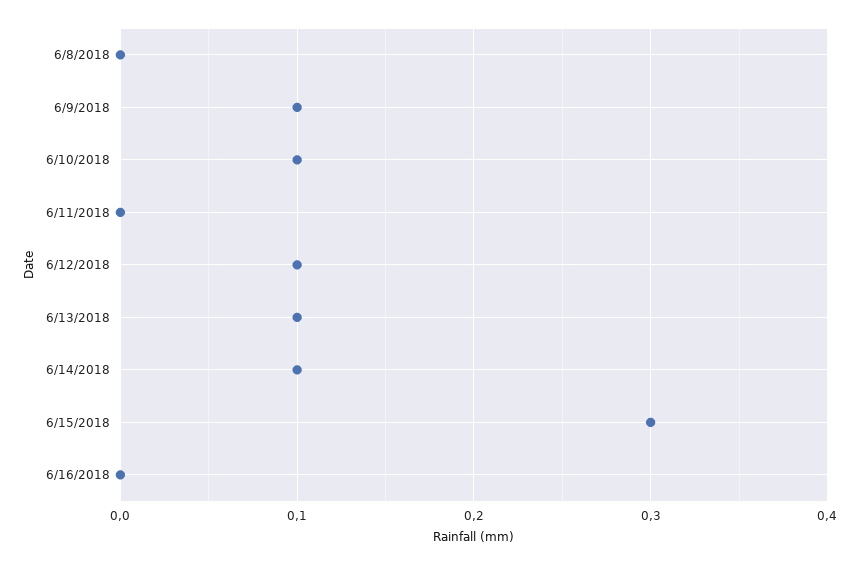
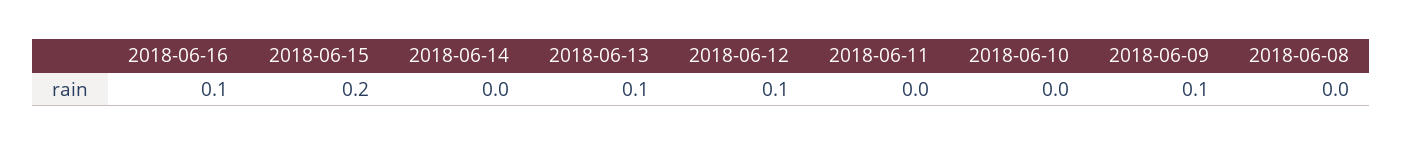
6/10/2018: 0.1 -> 0
6/14/2018: 0.1 -> 0
6/15/2018: 0.3 -> 0.2
6/16/2018: 0 -> 0.1

